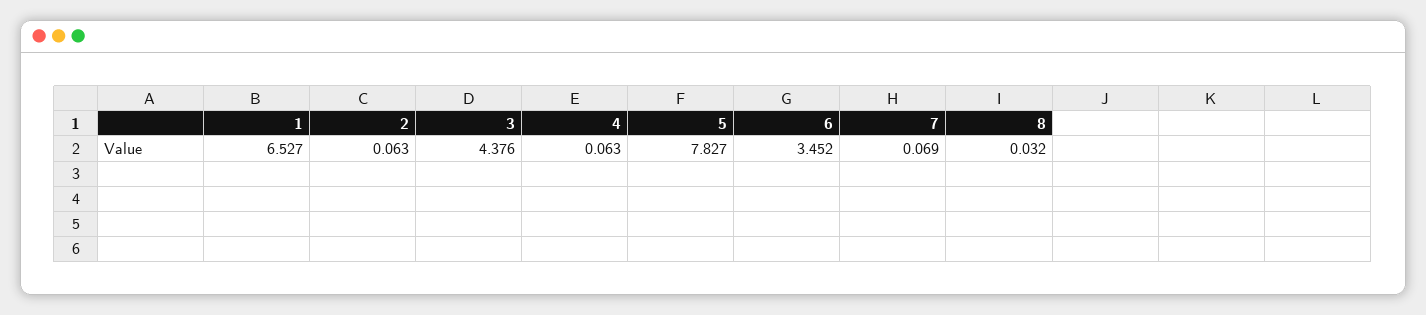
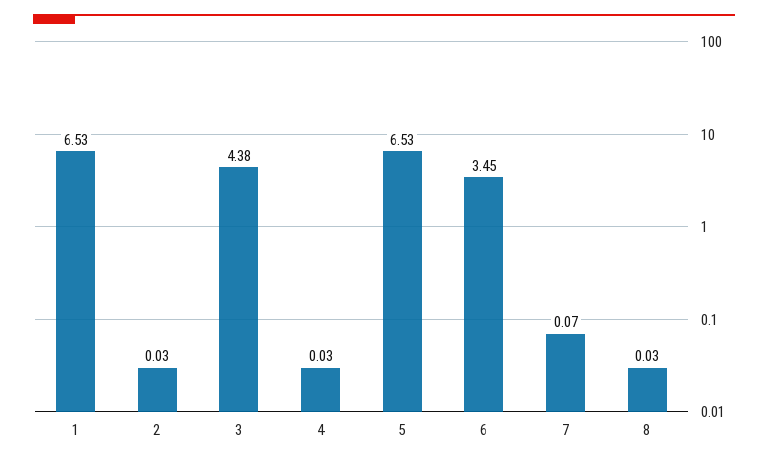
2: 0.063 -> 0.03
4: 0.063 -> 0.03
5: 7.827 -> 6.53

